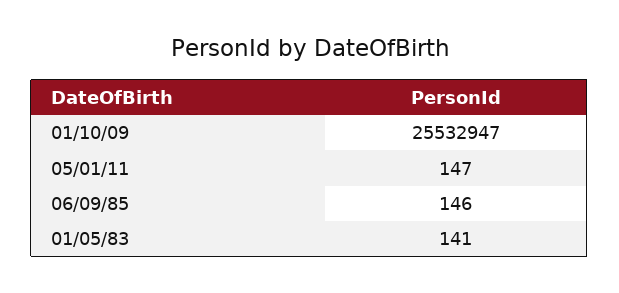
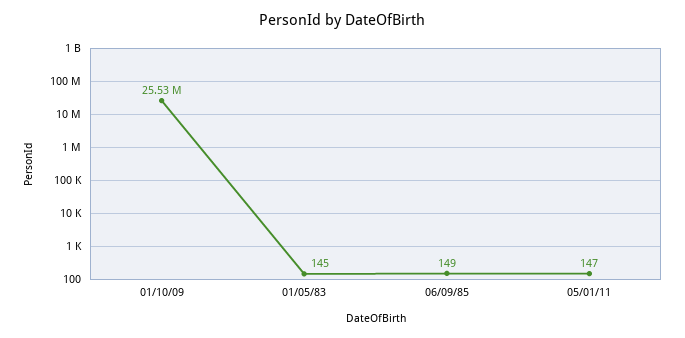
06/09/85: 146 -> 149
01/05/83: 141 -> 145

